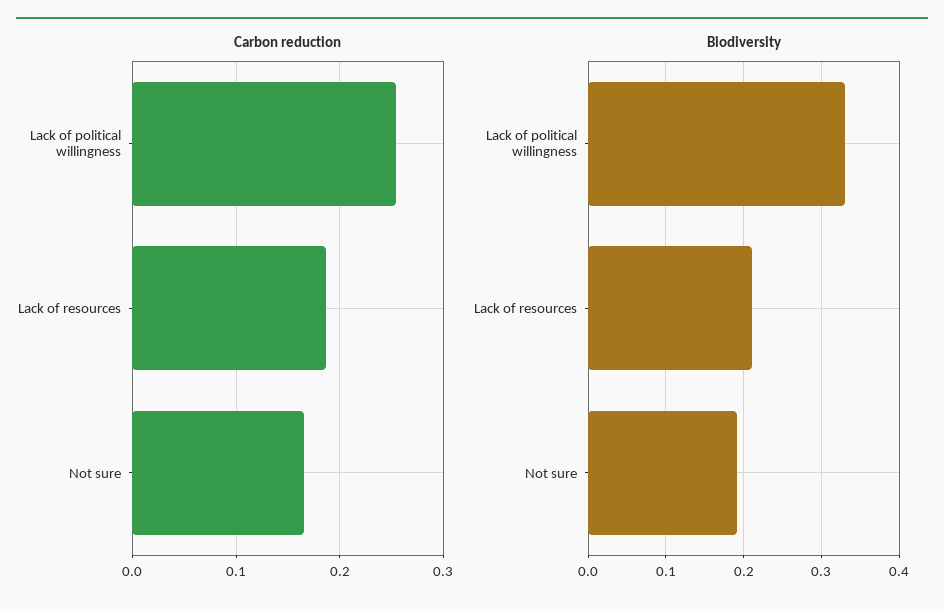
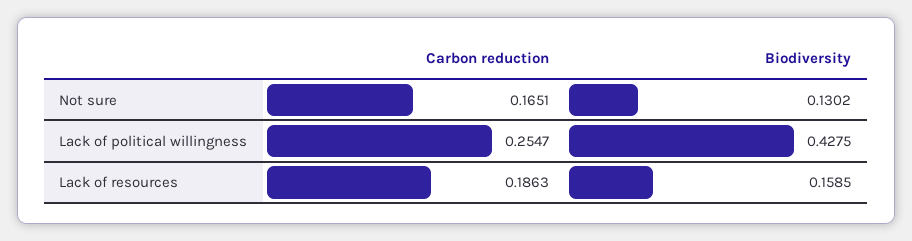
Biodiversity, Lack of political willingness: 0.33 -> 0.4275
Biodiversity, Lack of resources: 0.21 -> 0.1585
Biodiversity, Not sure: 0.19 -> 0.1302

